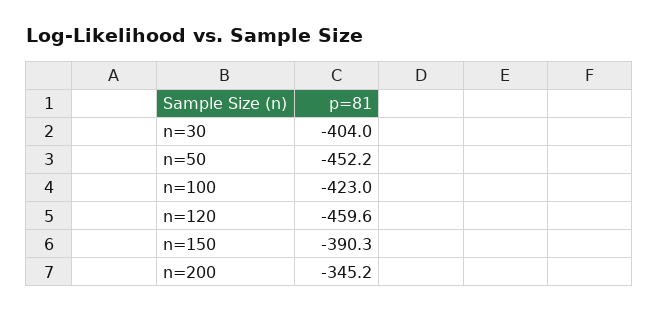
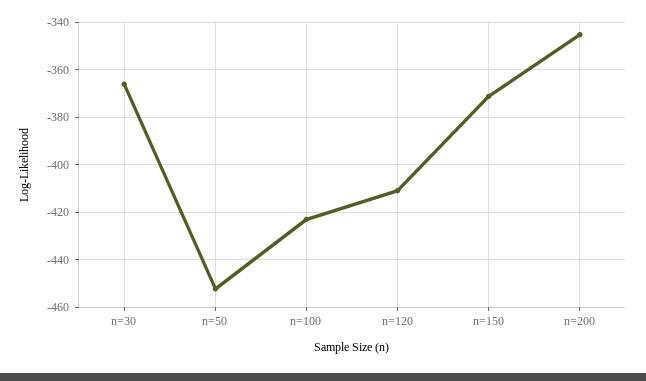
n=30: -404 -> -365
n=120: -459.6 -> -410
n=150: -390.3 -> -370

